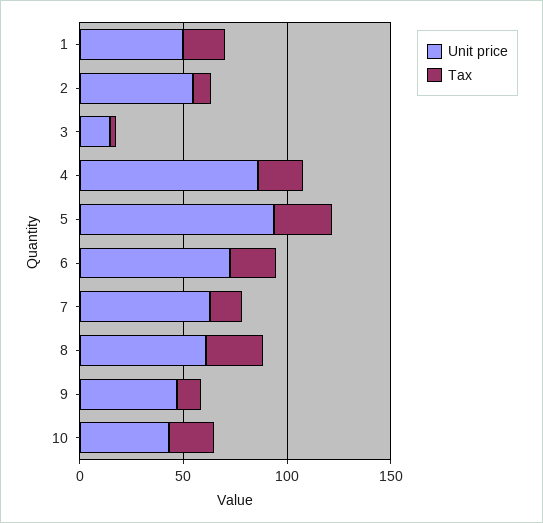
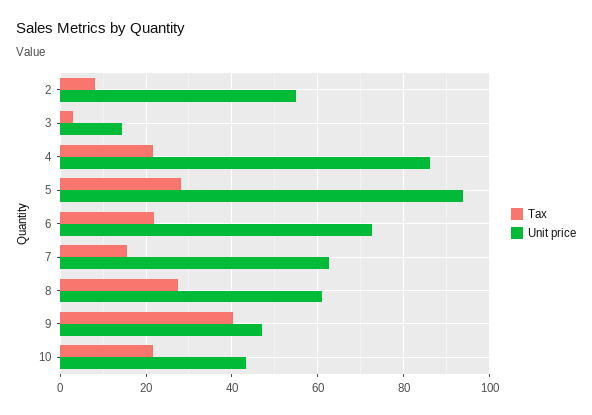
Unit price, 1: 50 -> none
Tax, 1: 20 -> none
Tax, 9: 10 -> 40

